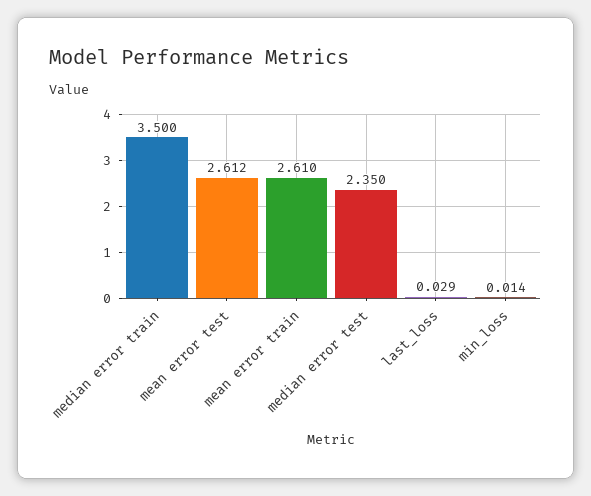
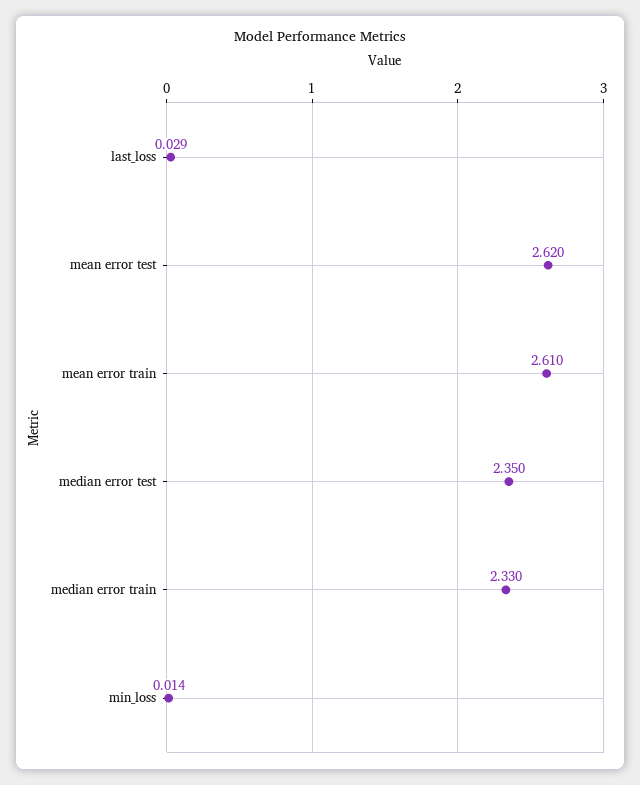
median error train: 3.5 -> 2.33
mean error test: 2.612 -> 2.62

